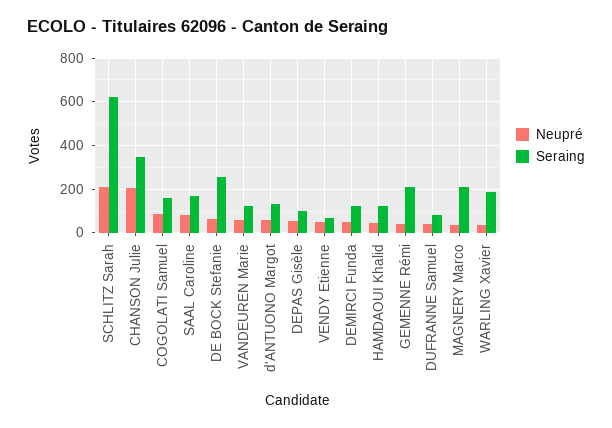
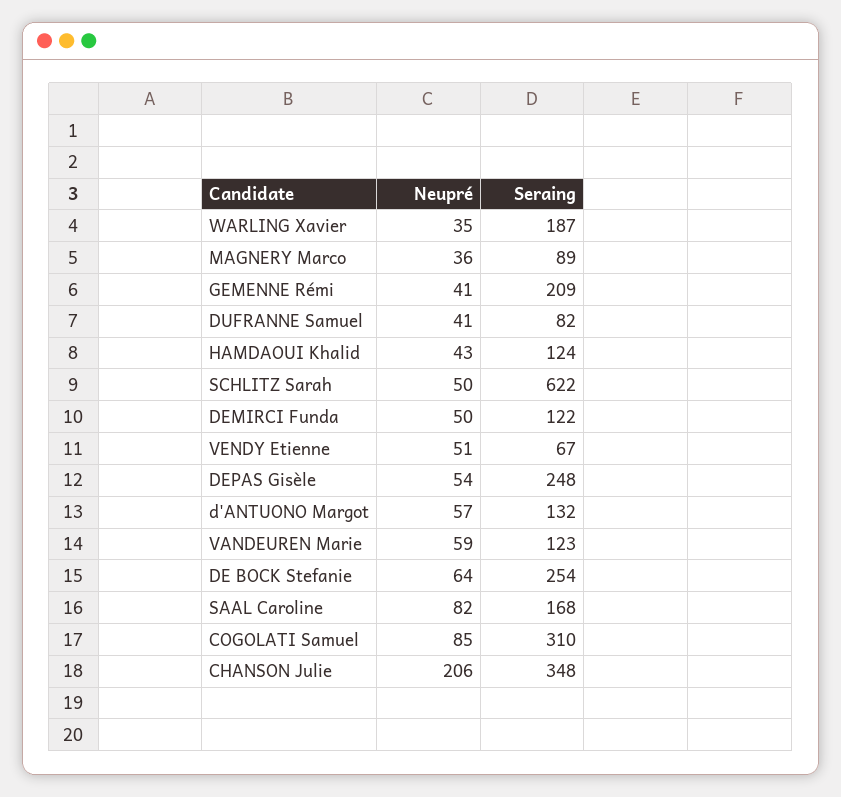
Neupré, SCHLITZ Sarah: 200 -> 50
Seraing, COGOLATI Samuel: 150 -> 310
Seraing, DEPAS Gisèle: 100 -> 248
Seraing, MAGNERY Marco: 200 -> 89

